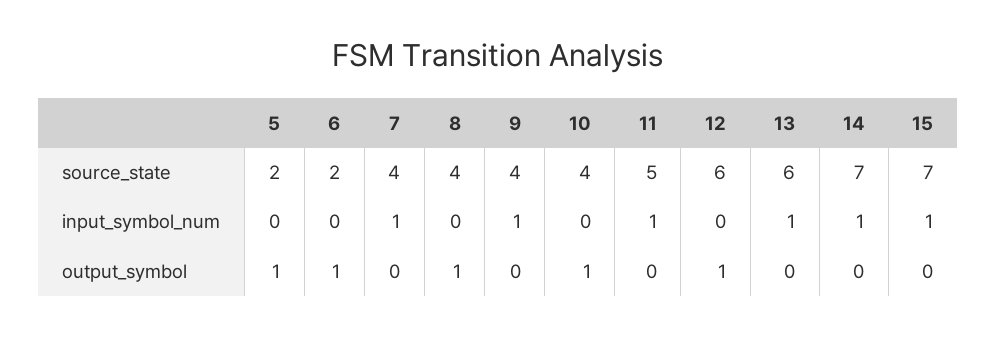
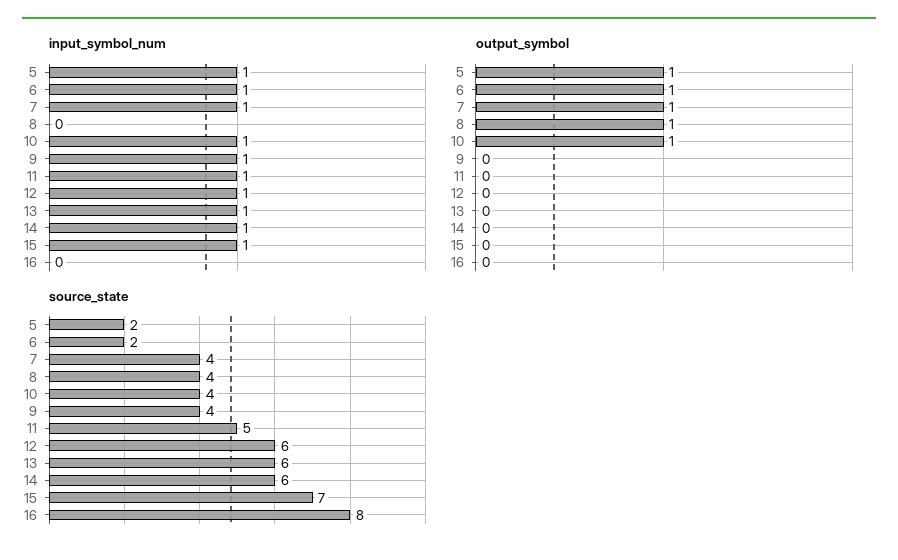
source_state, 14: 7 -> 6
input_symbol_num, 5: 0 -> 1
input_symbol_num, 6: 0 -> 1
input_symbol_num, 10: 0 -> 1
input_symbol_num, 12: 0 -> 1
output_symbol, 7: 0 -> 1
output_symbol, 12: 1 -> 0
input_symbol_num, 16: none -> 0
output_symbol, 16: none -> 0
source_state, 16: none -> 8

